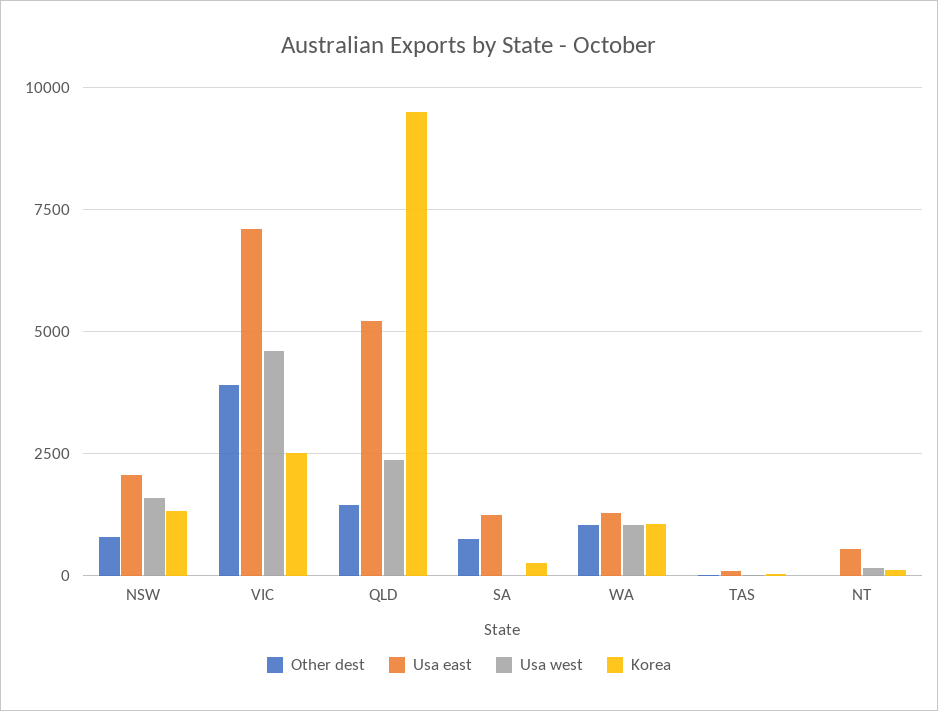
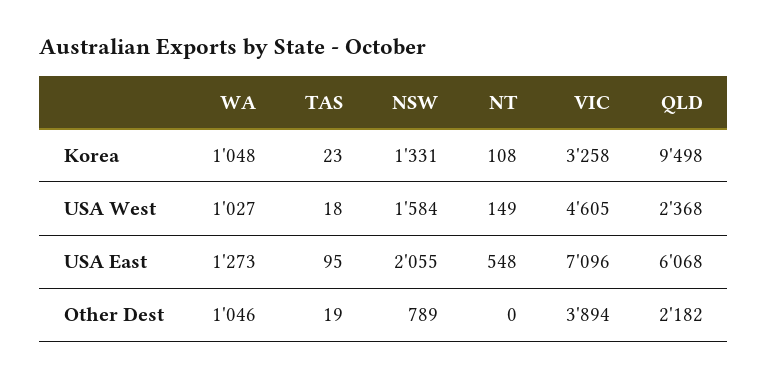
Korea, VIC: 2500 -> 3258
Other dest, QLD: 1500 -> 2182
Usa east, QLD: 5250 -> 6068
Other dest, SA: 750 -> none
Usa east, SA: 1250 -> none
Usa west, SA: 0 -> none
Korea, SA: 250 -> none

